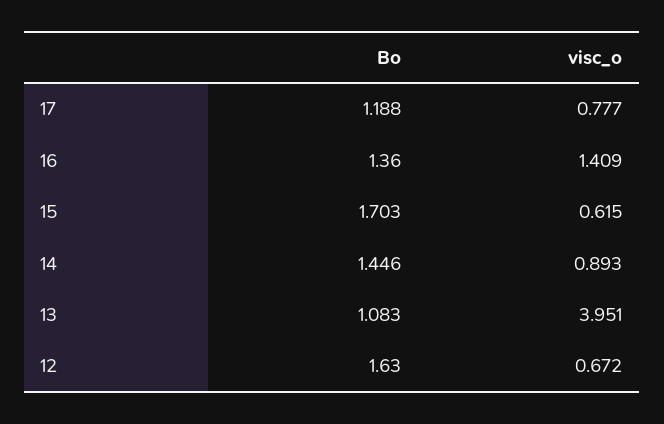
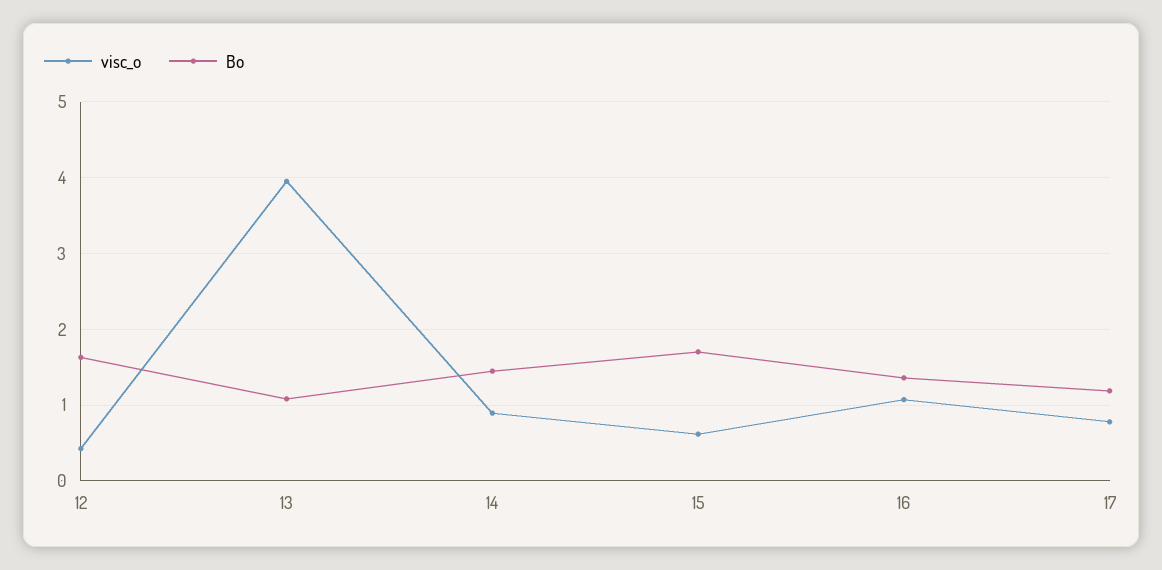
visc_o, 16: 1.409 -> 1.1
visc_o, 12: 0.672 -> 0.4

